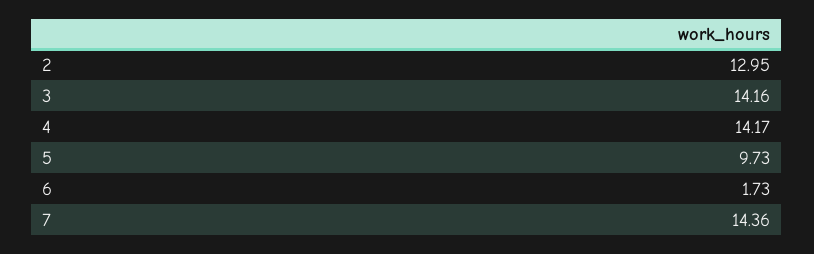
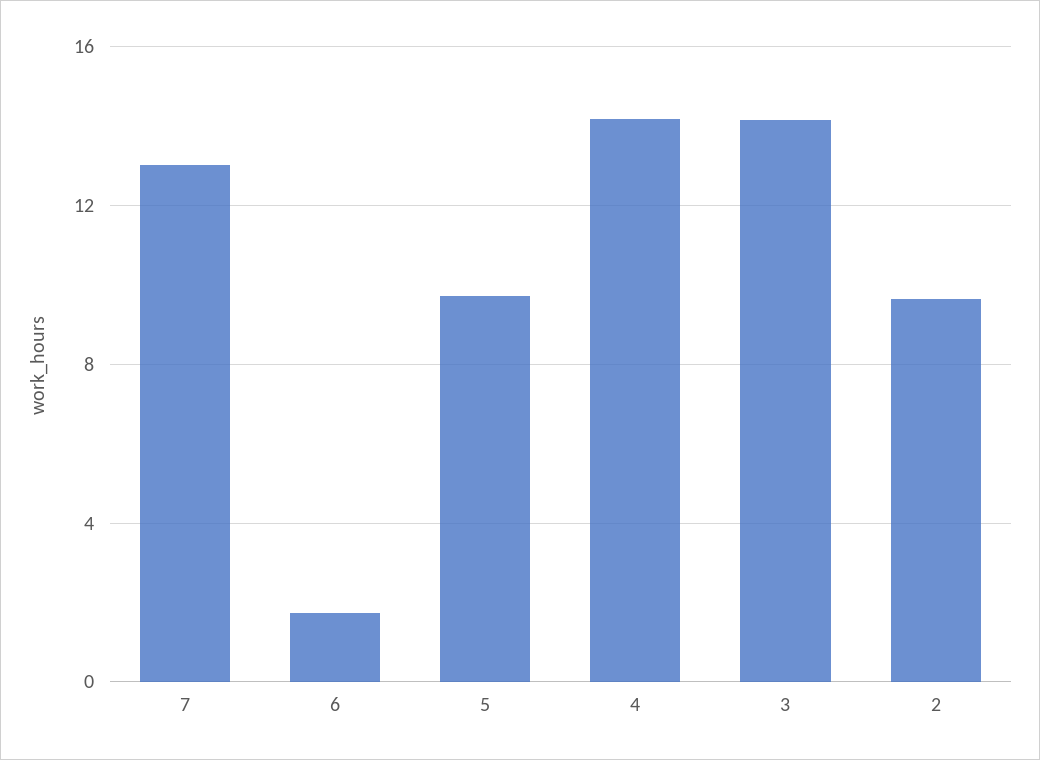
2: 12.95 -> 9.5
7: 14.36 -> 13

